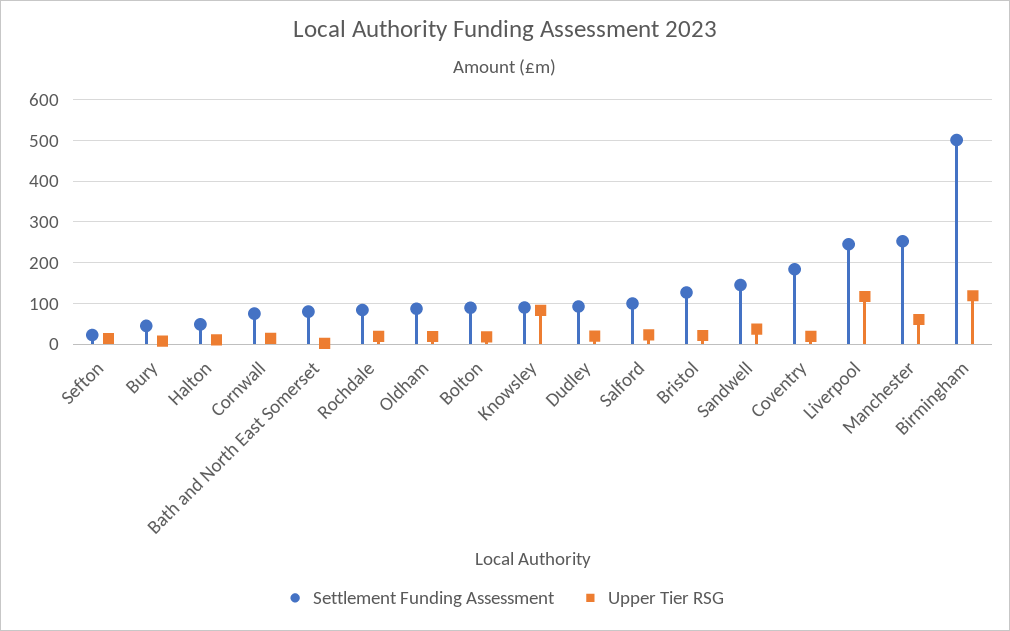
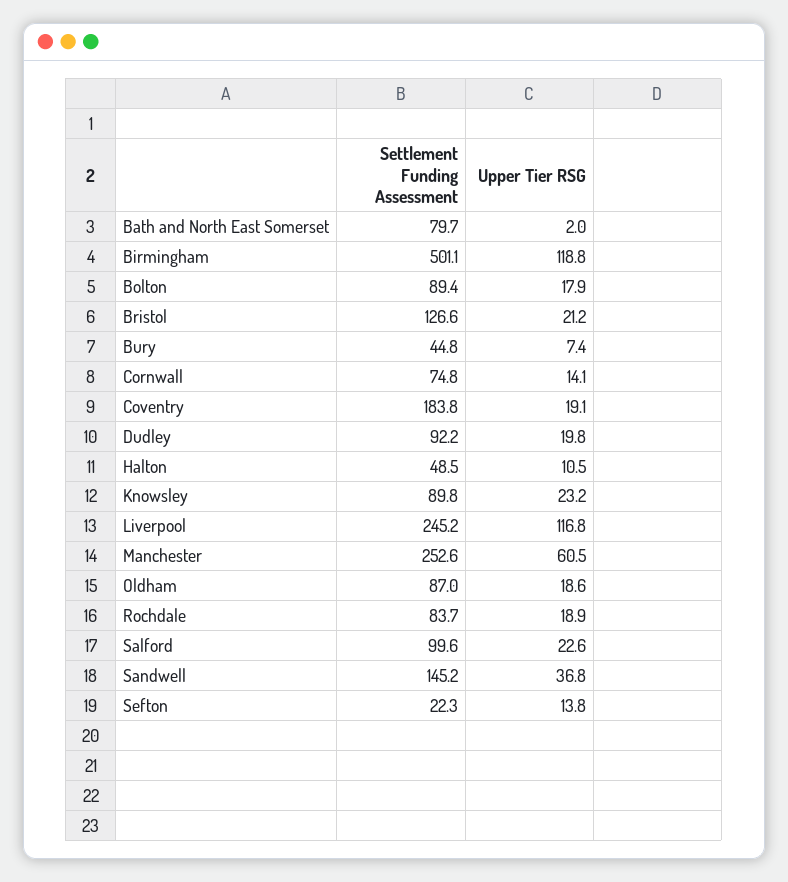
Upper Tier RSG, Knowsley: 80 -> 23.2

